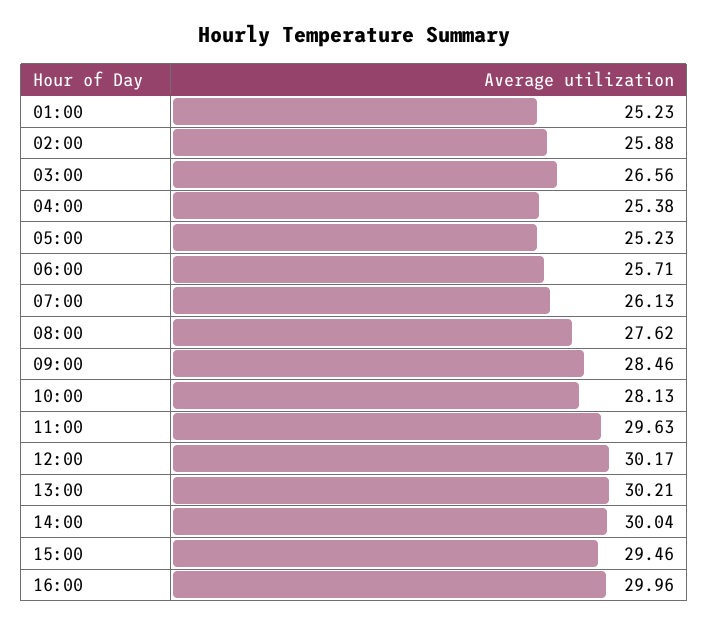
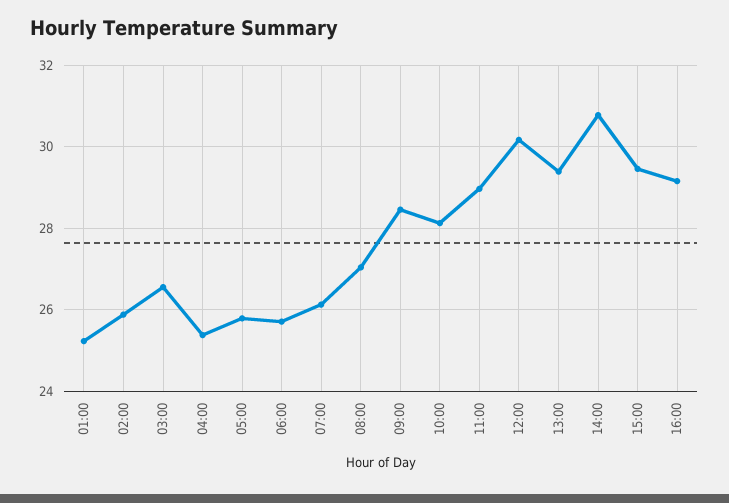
05:00: 25.23 -> 25.8
08:00: 27.62 -> 27
11:00: 29.63 -> 29
13:00: 30.21 -> 29.4
14:00: 30.04 -> 30.8
16:00: 29.96 -> 29.2

